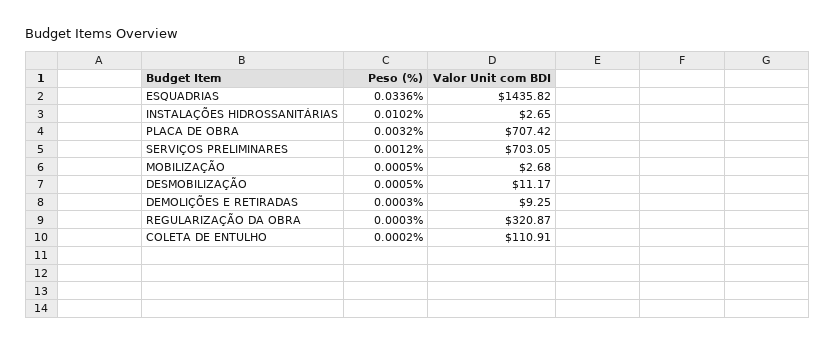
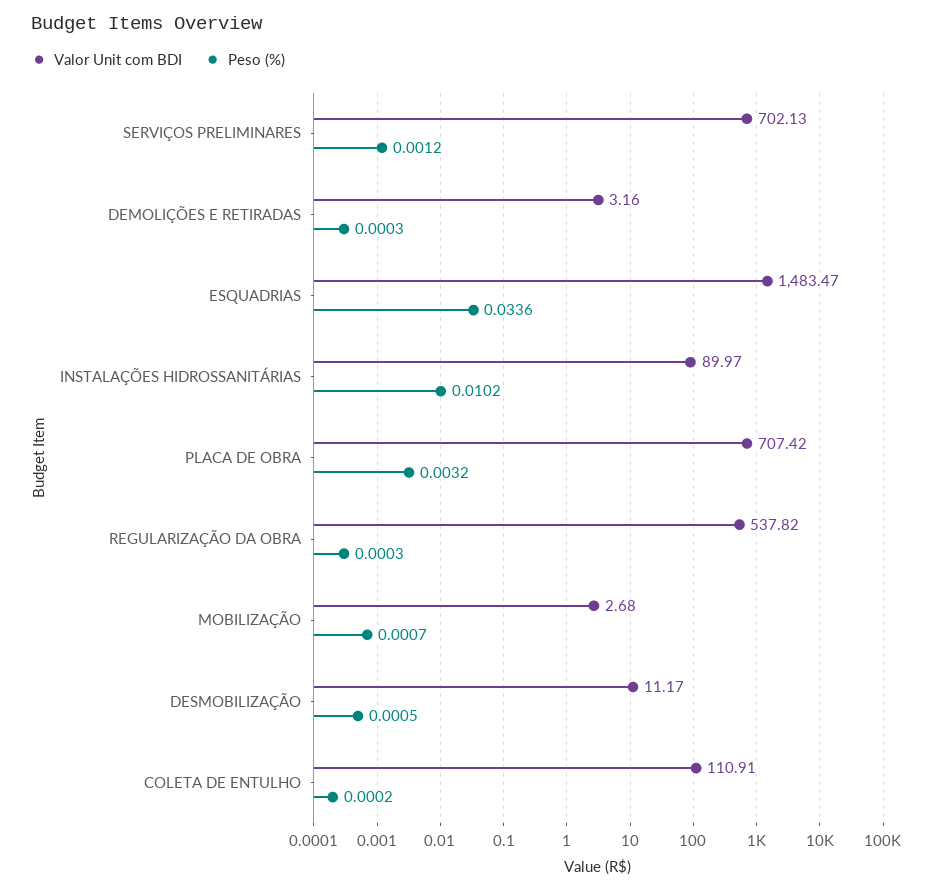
Valor Unit com BDI, ESQUADRIAS: 1435.82 -> 1483.47
Valor Unit com BDI, INSTALAÇÕES HIDROSSANITÁRIAS: 2.65 -> 89.97
Valor Unit com BDI, SERVIÇOS PRELIMINARES: 703.05 -> 702.13
Peso (%), MOBILIZAÇÃO: 0.0005 -> 0.0007
Valor Unit com BDI, DEMOLIÇÕES E RETIRADAS: 9.25 -> 3.16
Valor Unit com BDI, REGULARIZAÇÃO DA OBRA: 320.87 -> 537.82

